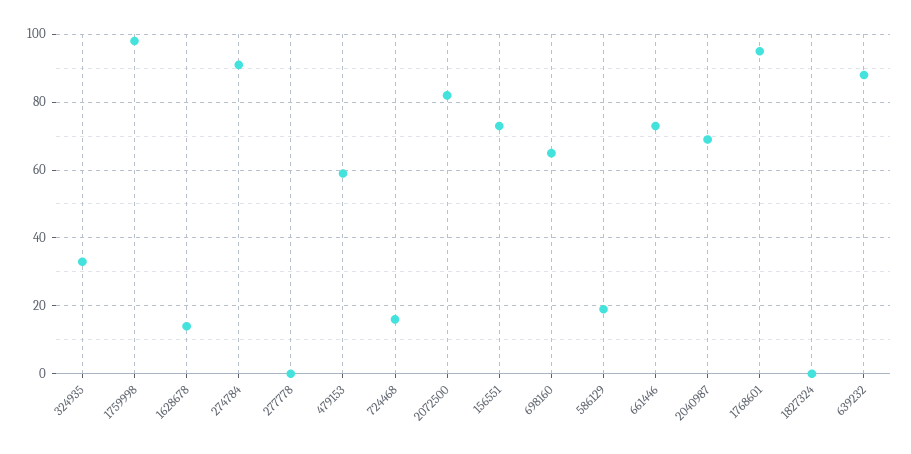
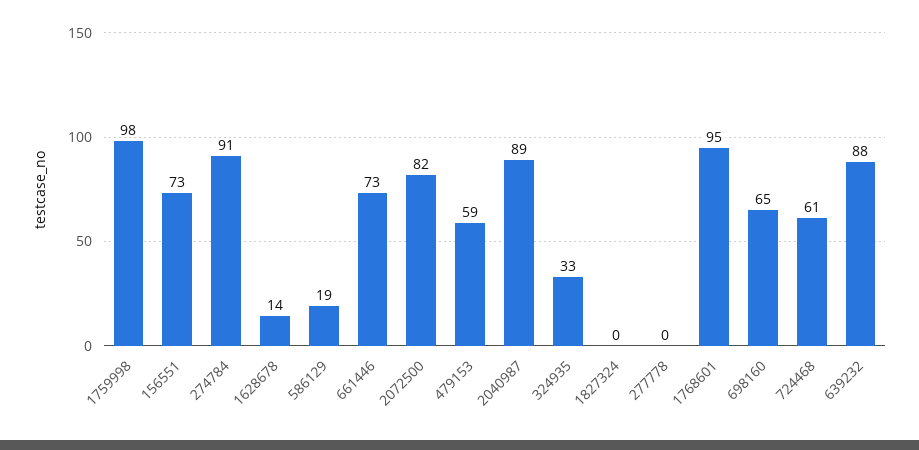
724468: 15 -> 61
2040987: 70 -> 89

